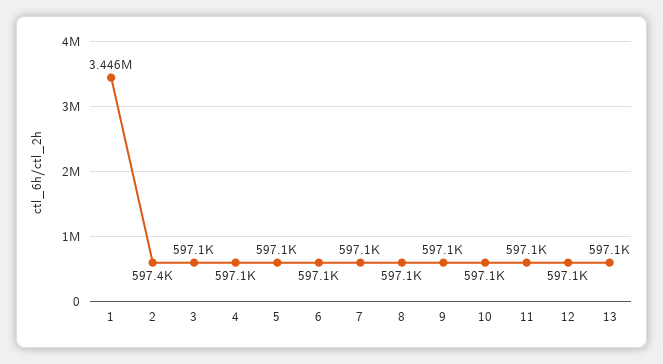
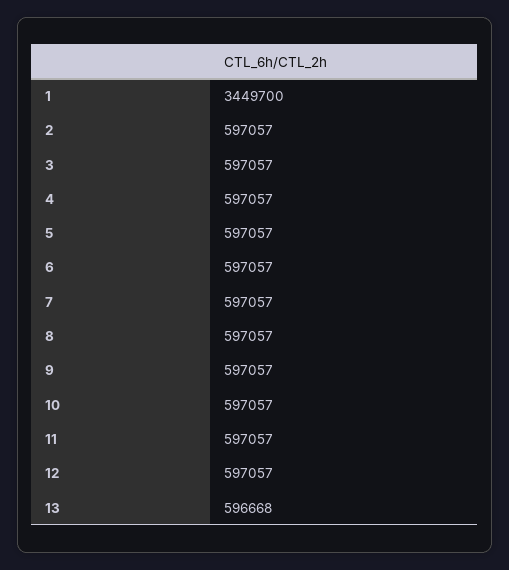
1: 3446000 -> 3449700
2: 597400 -> 597057
13: 597100 -> 596668

